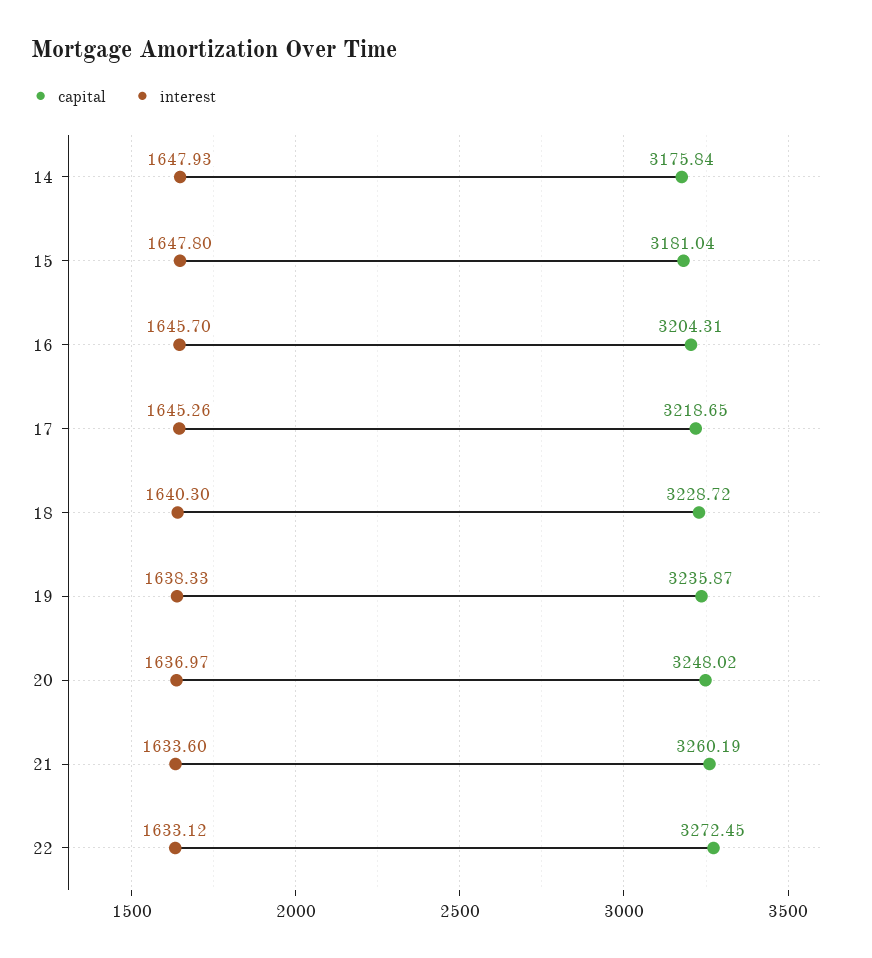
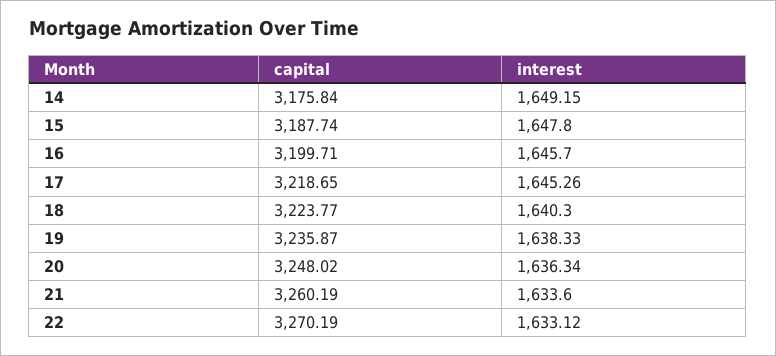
interest, 14: 1647.93 -> 1649.15
capital, 15: 3181.04 -> 3187.74
capital, 16: 3204.31 -> 3199.71
capital, 18: 3228.72 -> 3223.77
interest, 20: 1636.97 -> 1636.34
capital, 22: 3272.45 -> 3270.19

